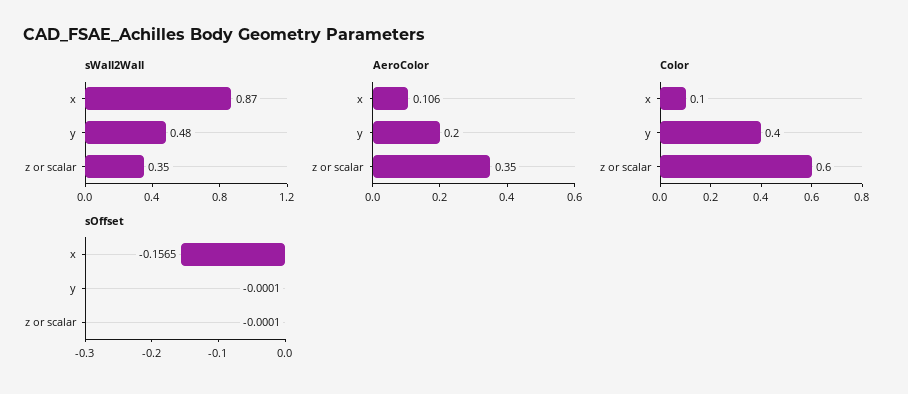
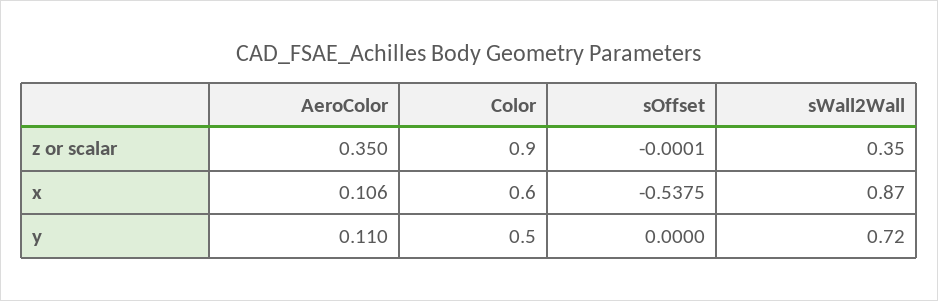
sWall2Wall, y: 0.48 -> 0.72
AeroColor, y: 0.2 -> 0.11
Color, x: 0.1 -> 0.6
Color, y: 0.4 -> 0.5
Color, z or scalar: 0.6 -> 0.9
sOffset, x: -0.1565 -> -0.5375
sOffset, y: -0.0001 -> 0

